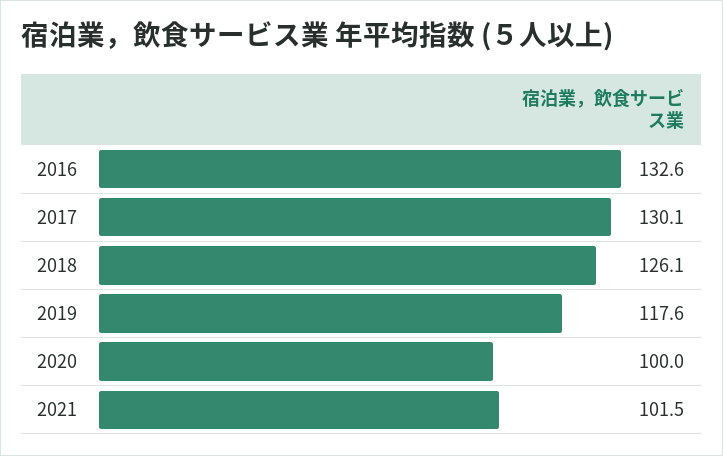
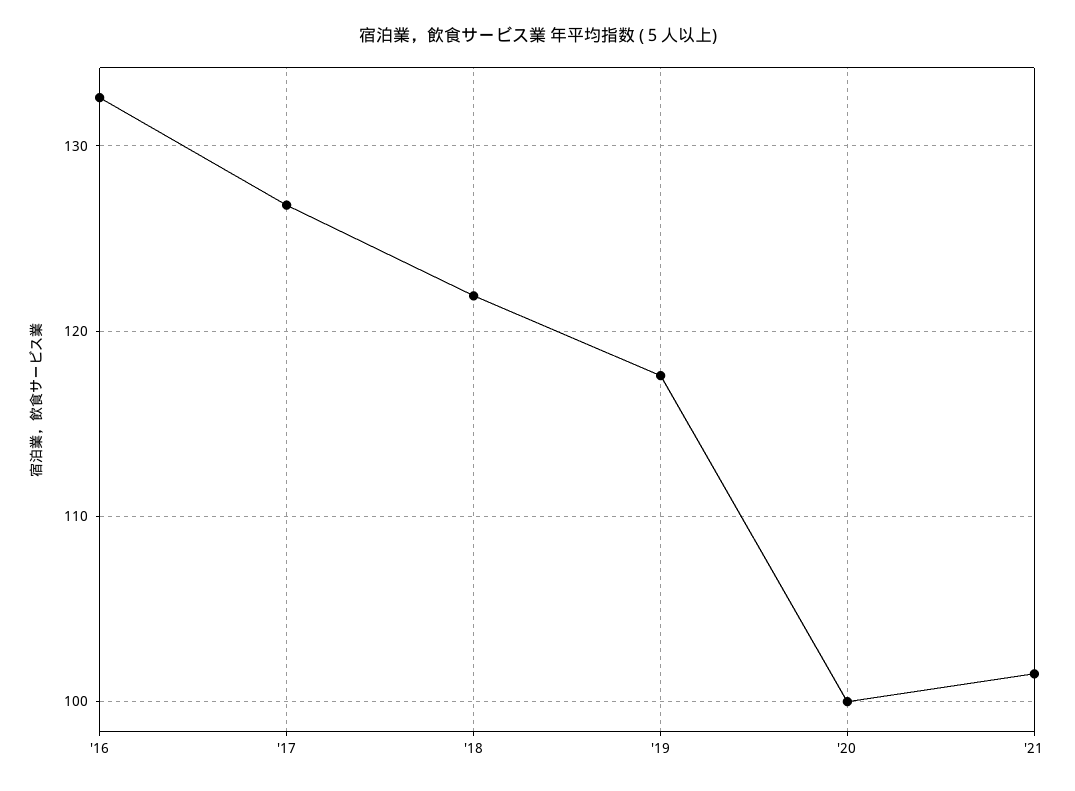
2017: 130.1 -> 127
2018: 126.1 -> 122

